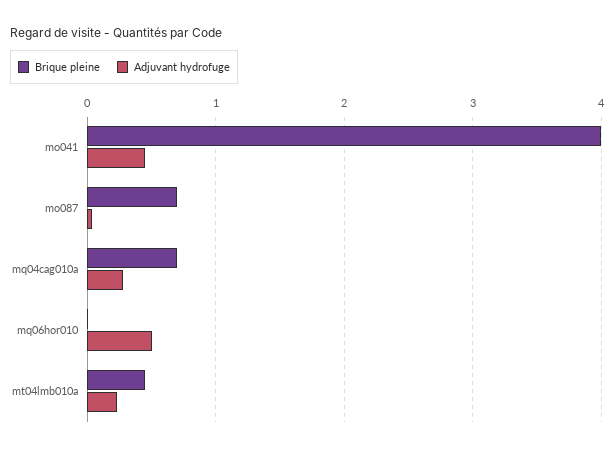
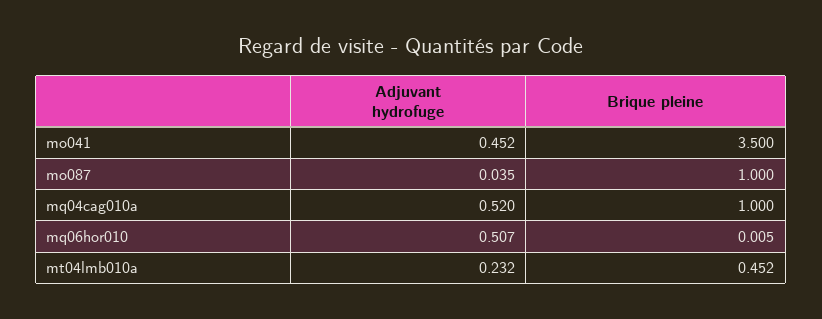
Brique pleine, mo041: 4 -> 3.5
Brique pleine, mo087: 0.7 -> 1
Brique pleine, mq04cag010a: 0.7 -> 1
Adjuvant hydrofuge, mq04cag010a: 0.3 -> 0.52

